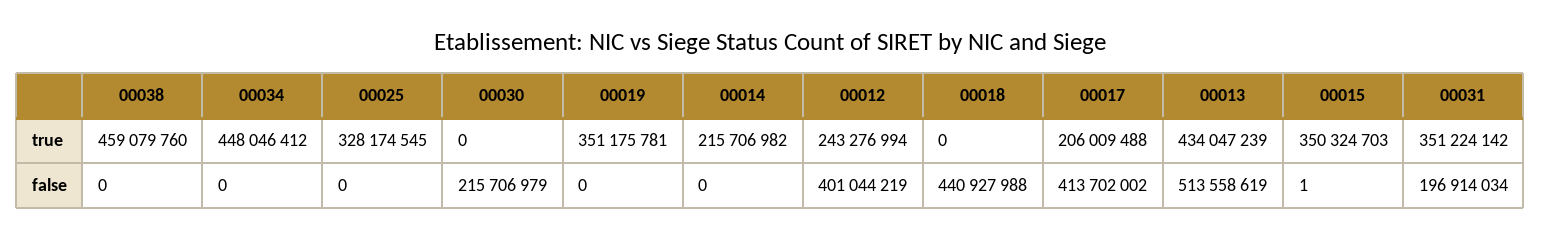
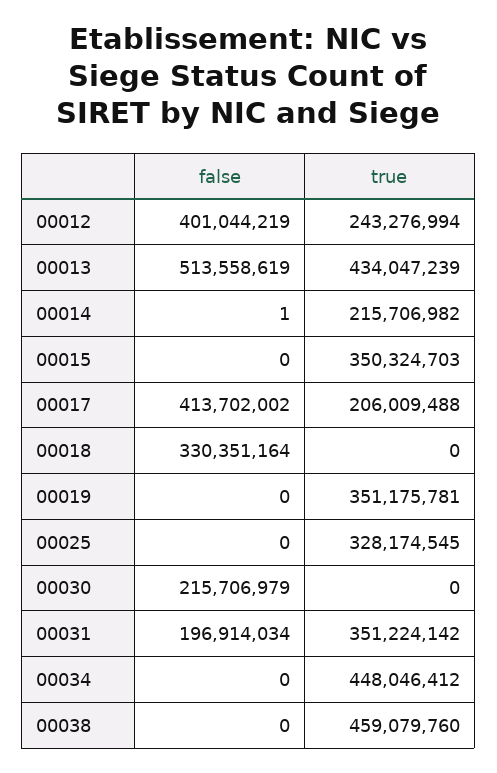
00014, false: 0 -> 1
00018, false: 440927988 -> 330351164
00015, false: 1 -> 0

